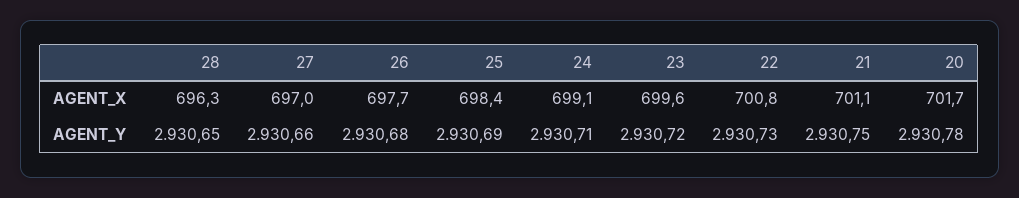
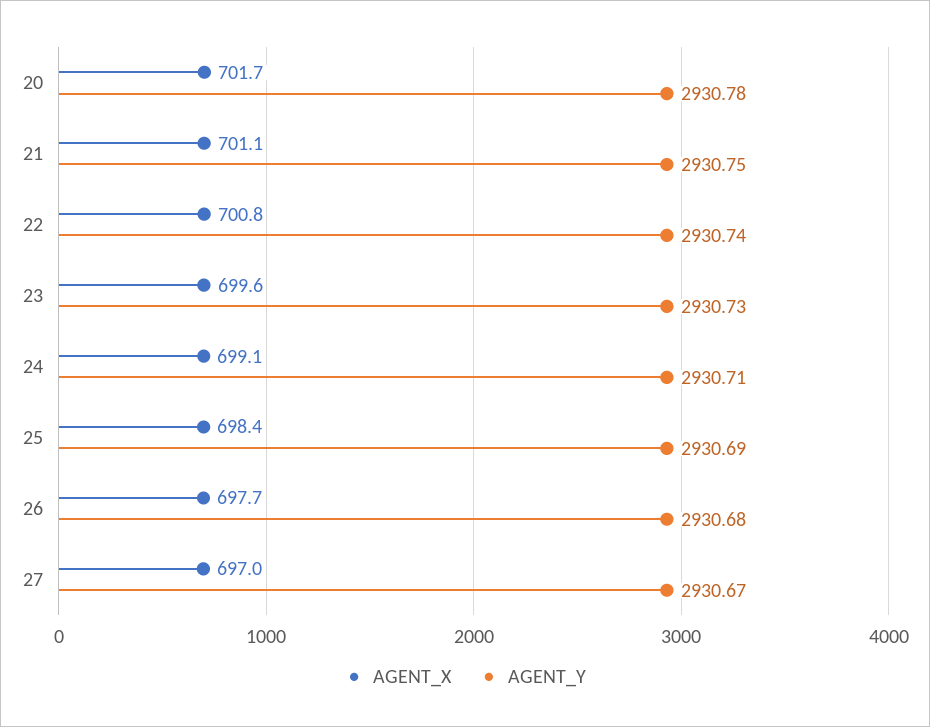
AGENT_X, 28: 696.3 -> none
AGENT_Y, 28: 2930.65 -> none
AGENT_Y, 27: 2930.66 -> 2930.67
AGENT_Y, 23: 2930.72 -> 2930.73
AGENT_Y, 22: 2930.73 -> 2930.74

